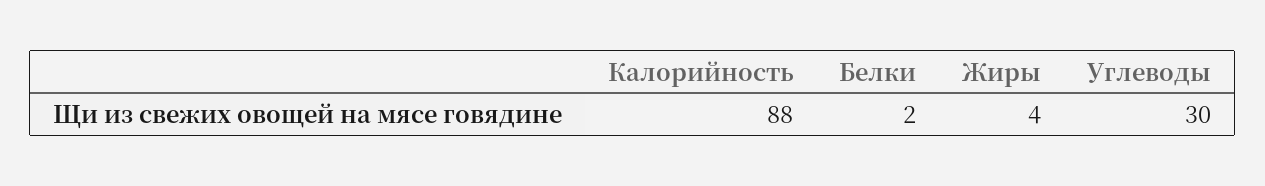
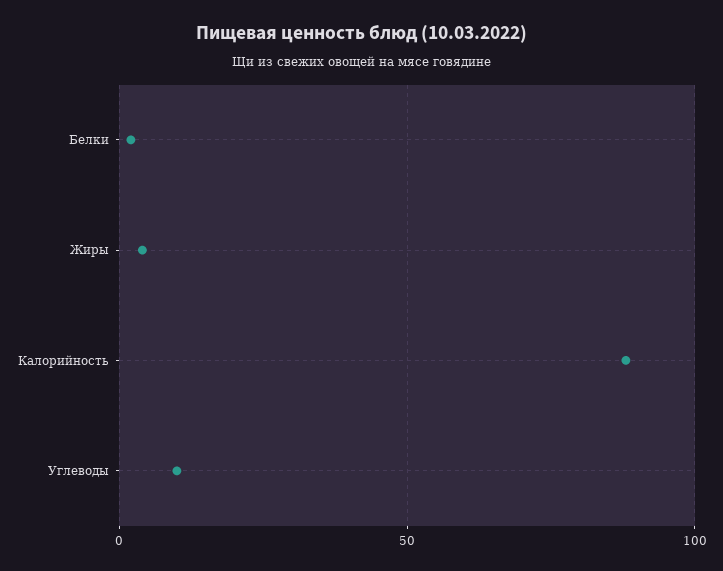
Углеводы: 30 -> 10

